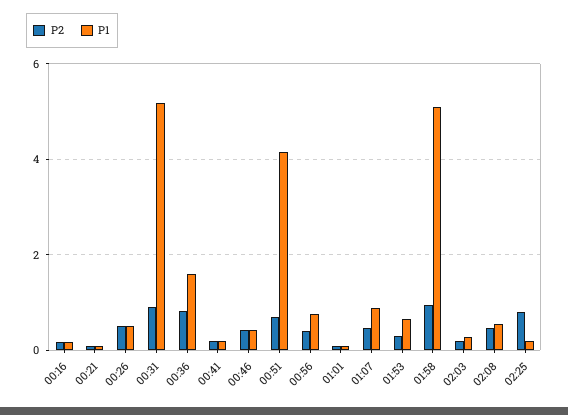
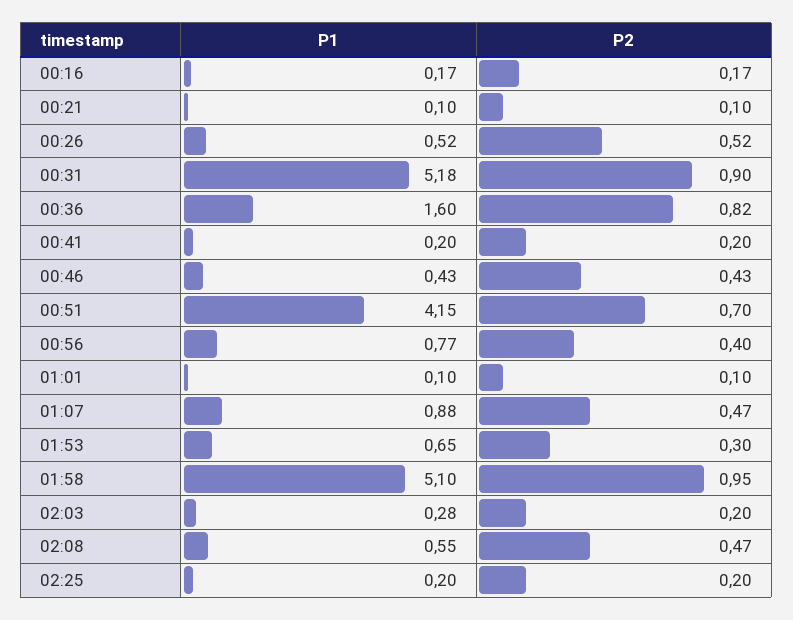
P2, 02:25: 0.8 -> 0.2

